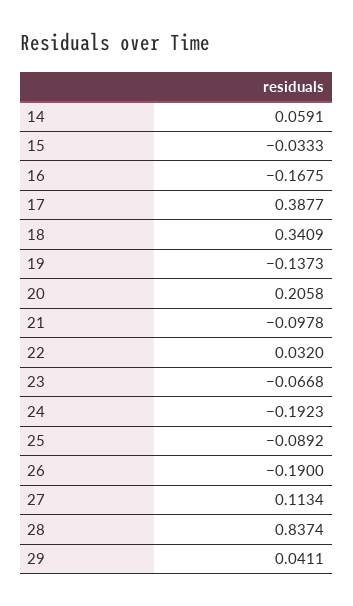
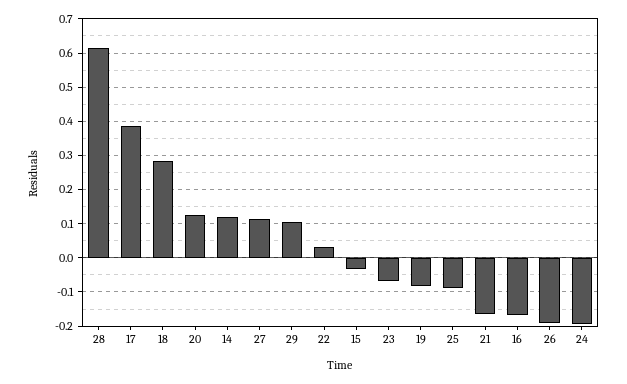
14: 0.0591 -> 0.12
18: 0.3409 -> 0.28
19: -0.1373 -> -0.08
20: 0.2058 -> 0.12
21: -0.0978 -> -0.16
28: 0.8374 -> 0.62
29: 0.0411 -> 0.1

